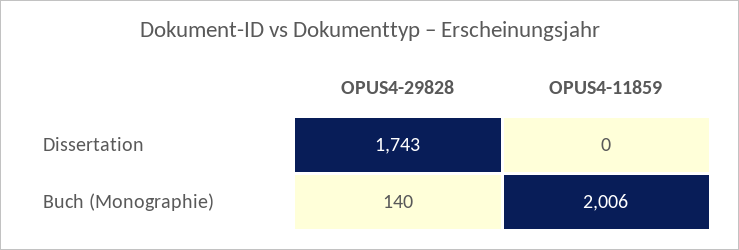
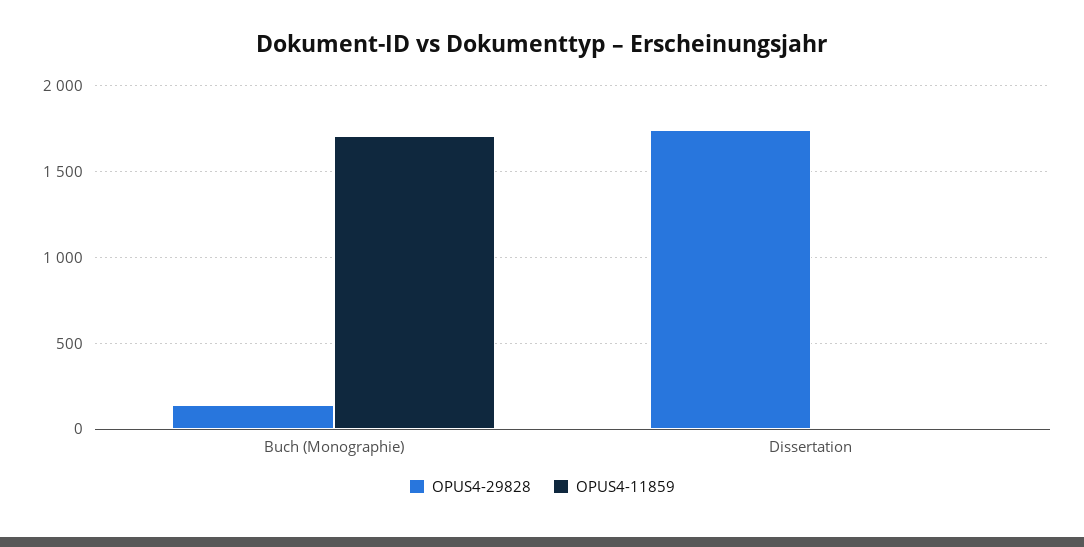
OPUS4-11859, Buch (Monographie): 2006 -> 1700

